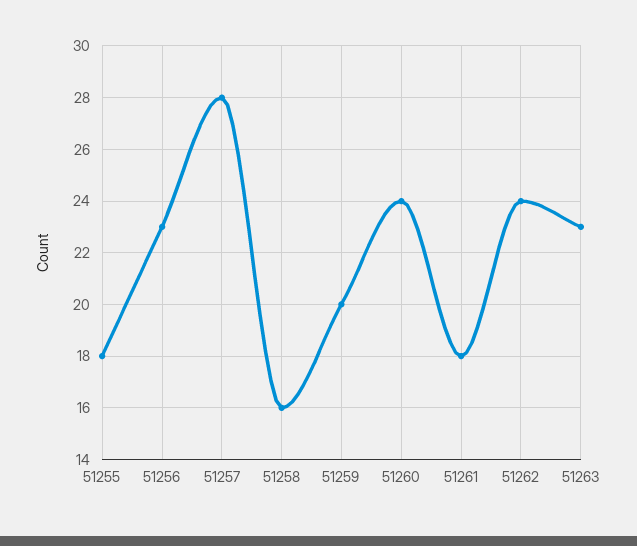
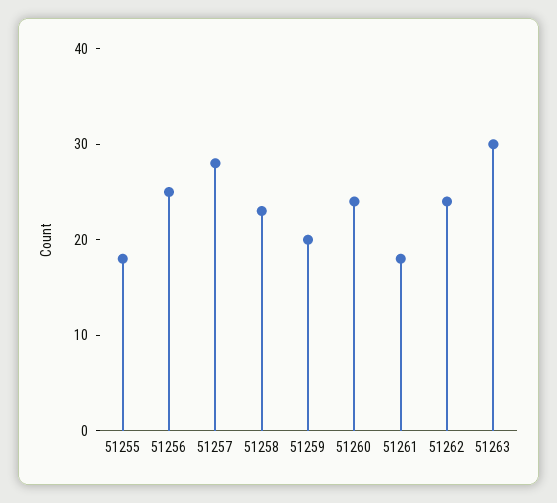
51256: 23 -> 25
51258: 16 -> 23
51263: 23 -> 30

